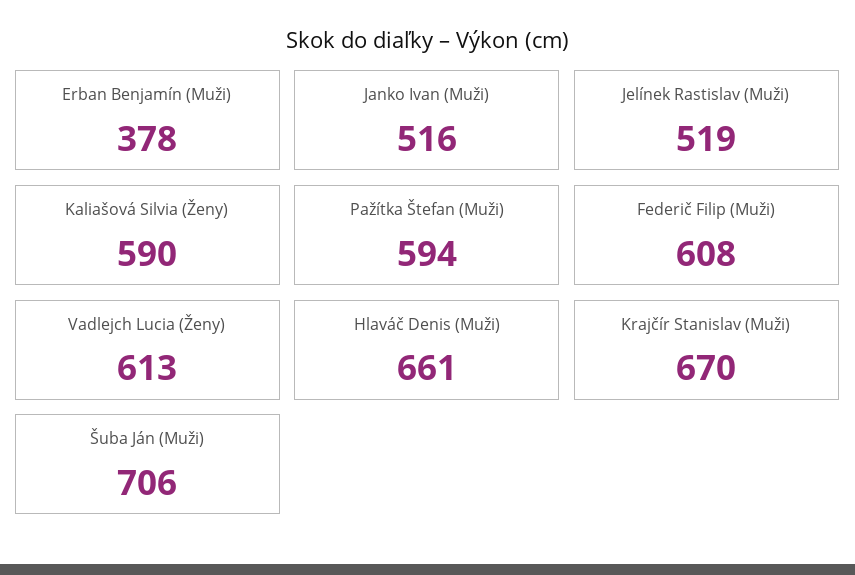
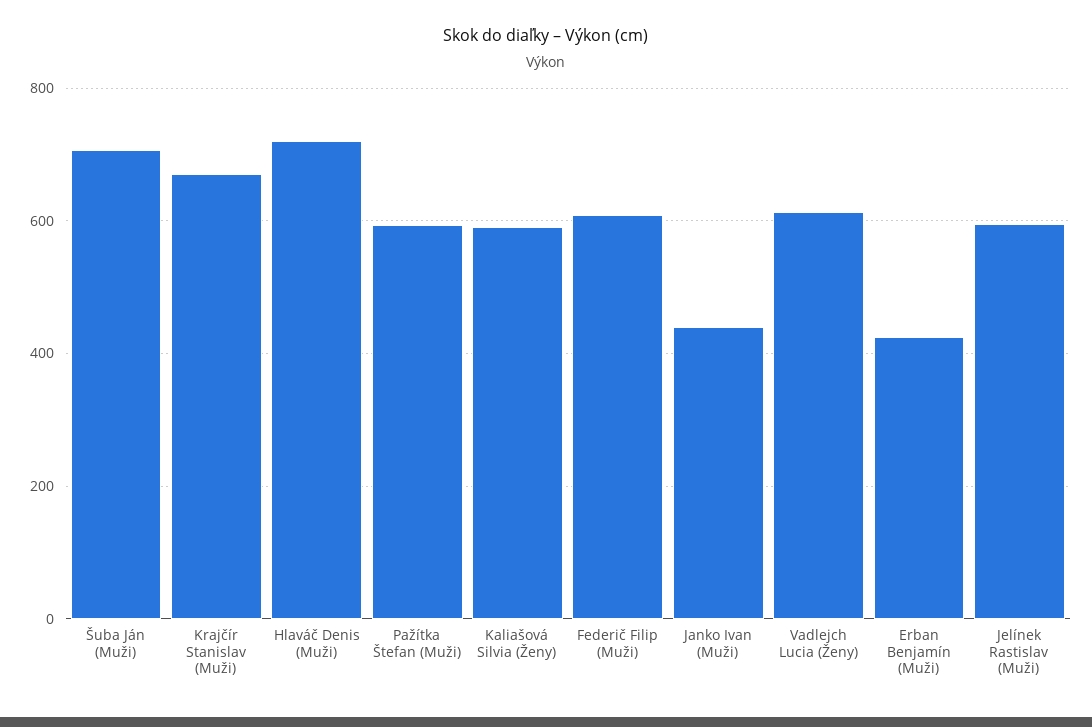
Erban Benjamín (Muži): 378 -> 420
Janko Ivan (Muži): 516 -> 440
Jelínek Rastislav (Muži): 519 -> 600
Hlaváč Denis (Muži): 661 -> 720

